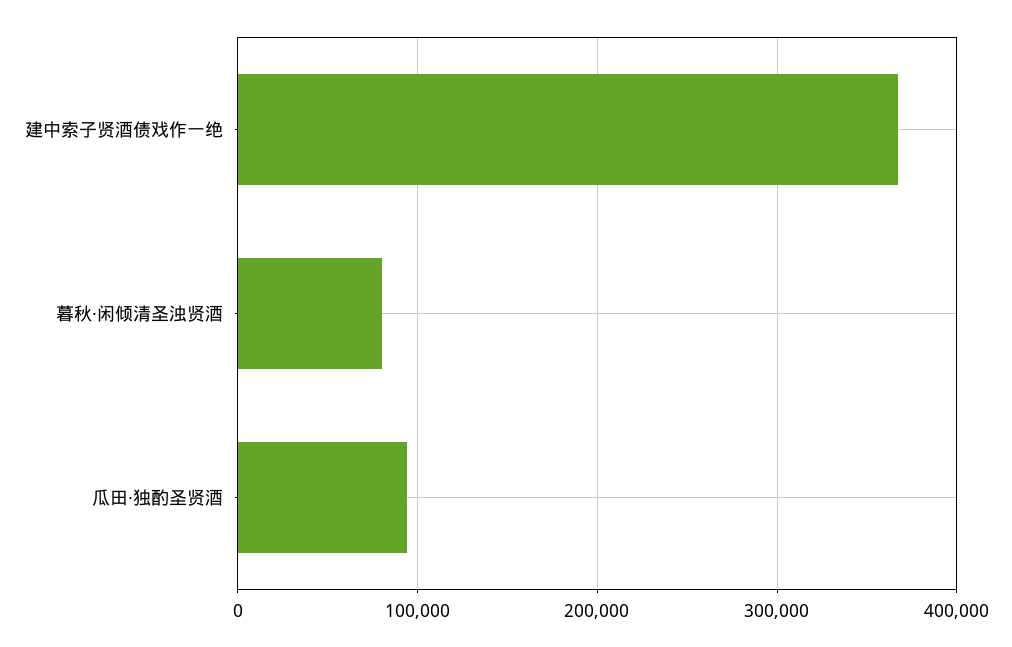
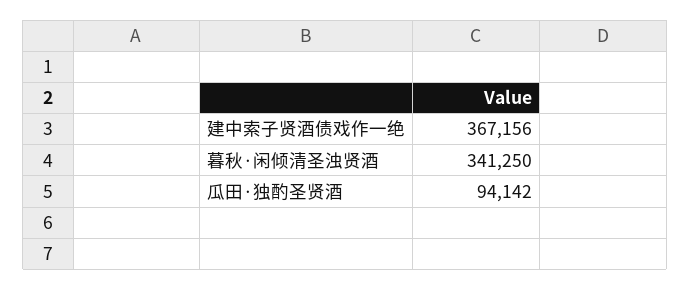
暮秋·闲倾清圣浊贤酒: 80000 -> 341250

